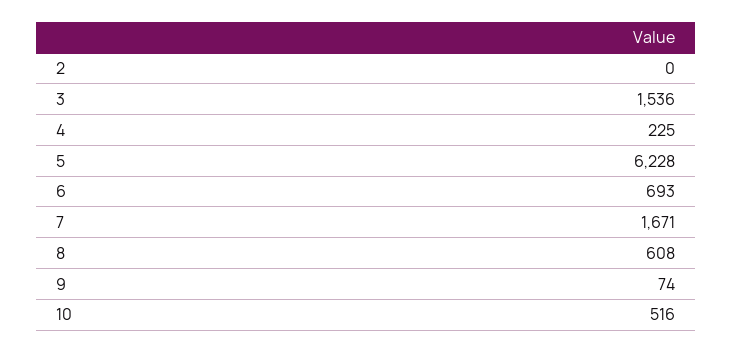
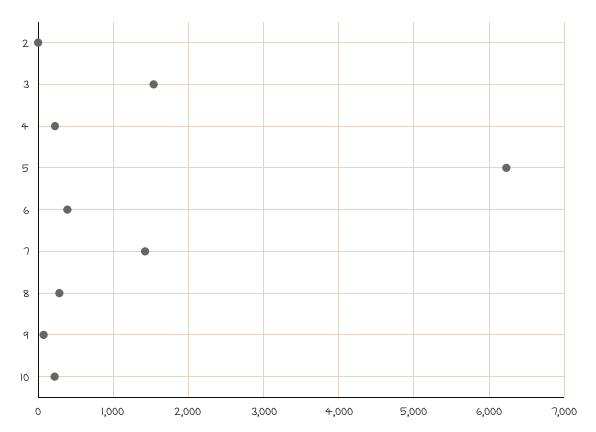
6: 693 -> 400
7: 1671 -> 1400
8: 608 -> 300
10: 516 -> 200

